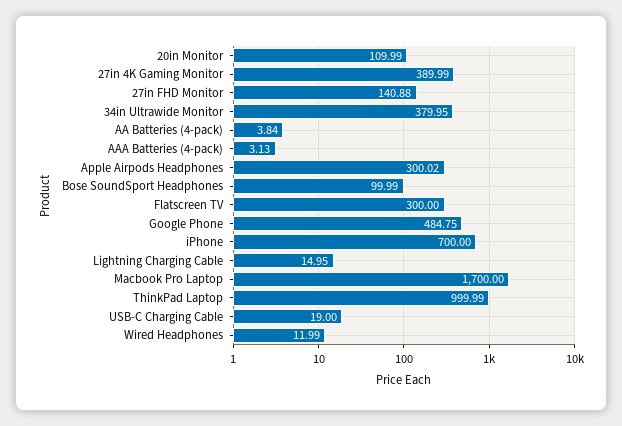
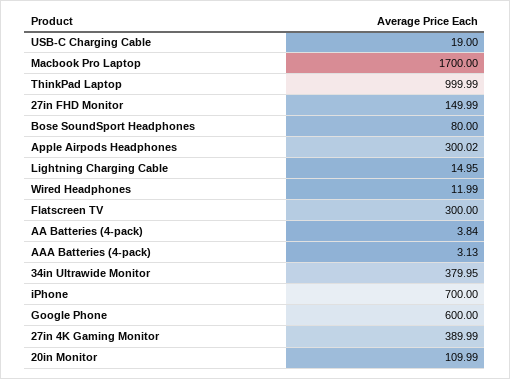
27in FHD Monitor: 140.88 -> 149.99
Bose SoundSport Headphones: 99.99 -> 80
Google Phone: 484.75 -> 600

